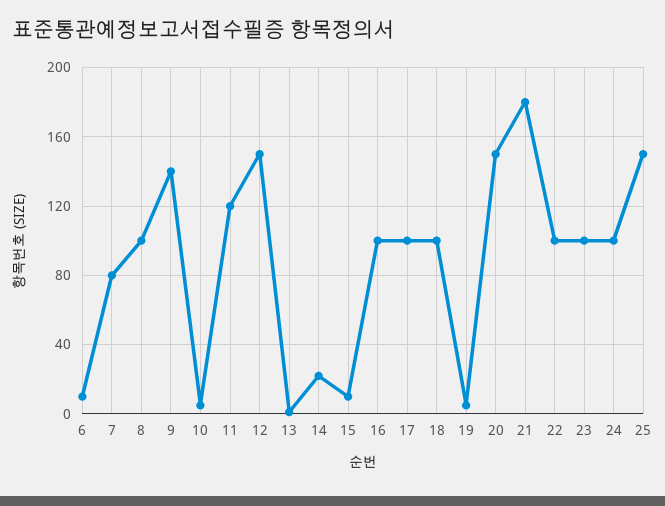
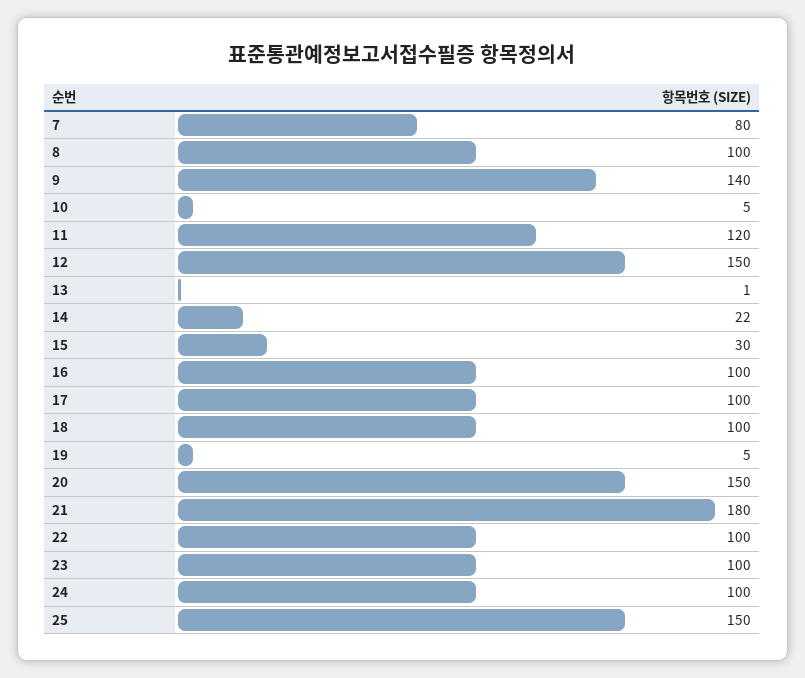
6: 10 -> none
15: 10 -> 30

